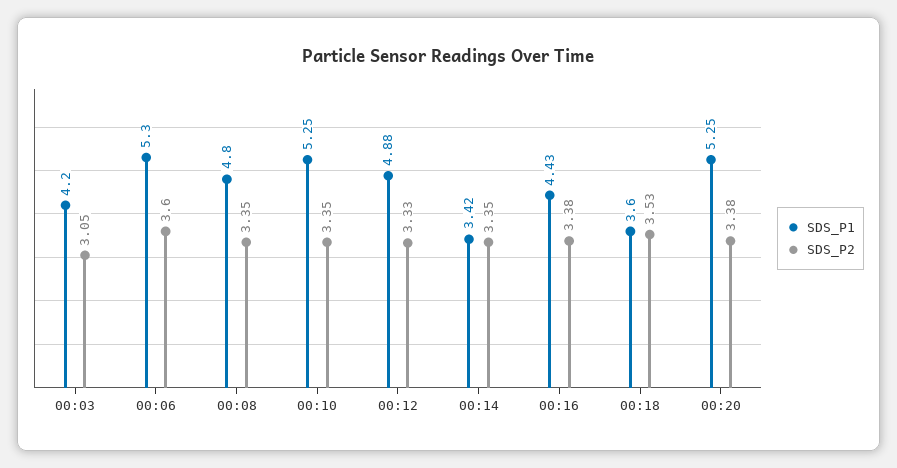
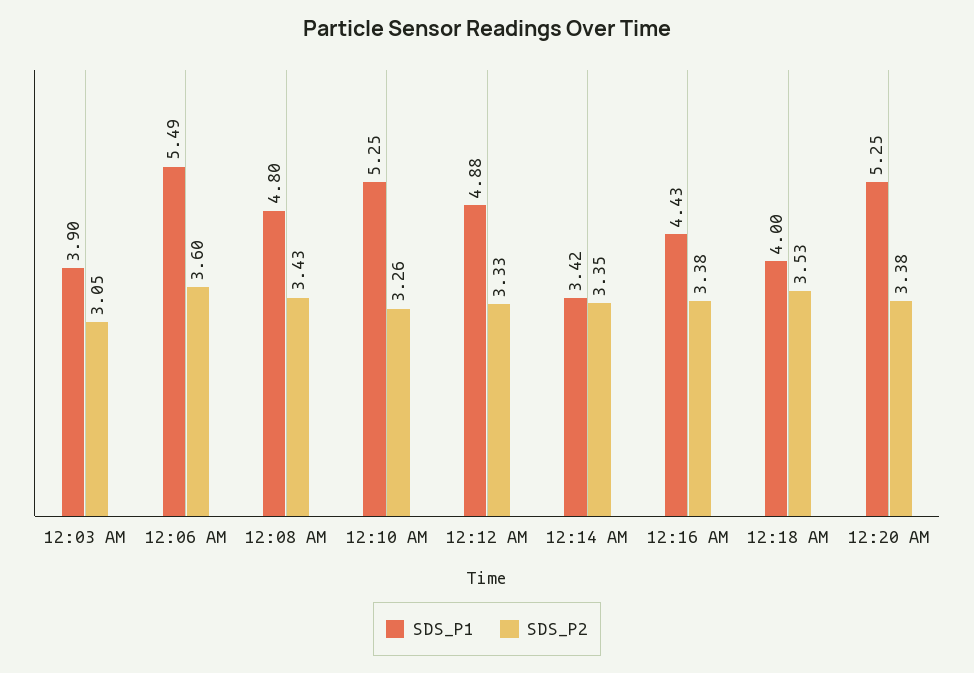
SDS_P1, 00:03: 4.2 -> 3.9
SDS_P1, 00:06: 5.3 -> 5.49
SDS_P2, 00:08: 3.35 -> 3.43
SDS_P2, 00:10: 3.35 -> 3.26
SDS_P1, 00:18: 3.6 -> 4

